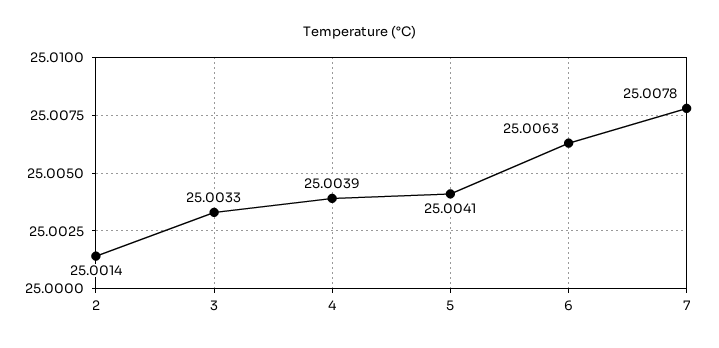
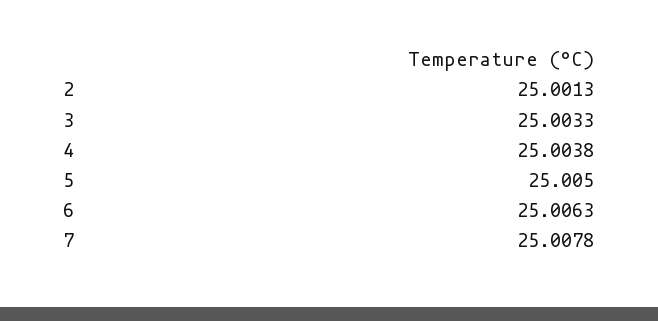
2: 25.0014 -> 25.0013
4: 25.0039 -> 25.0038
5: 25.0041 -> 25.005

